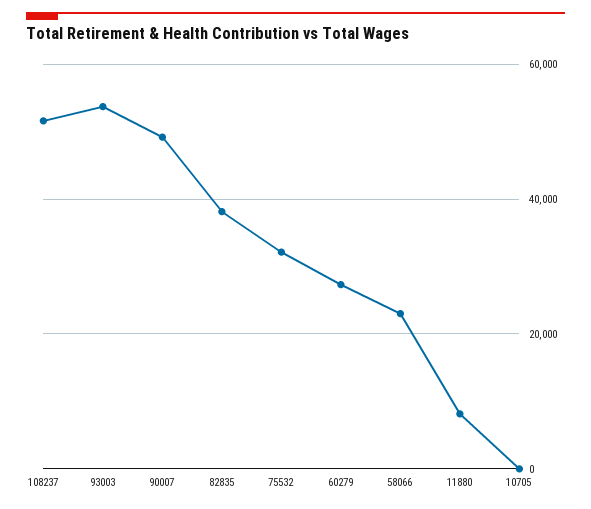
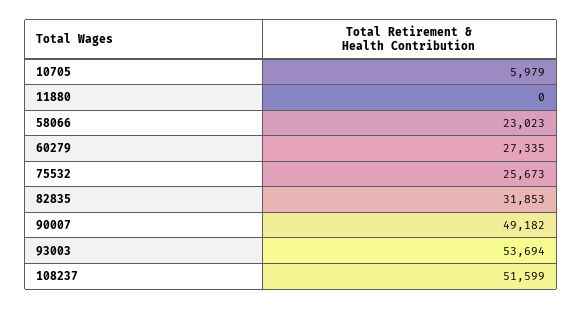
82835: 38000 -> 31853
75532: 32000 -> 25673
11880: 8000 -> 0
10705: 0 -> 5979

